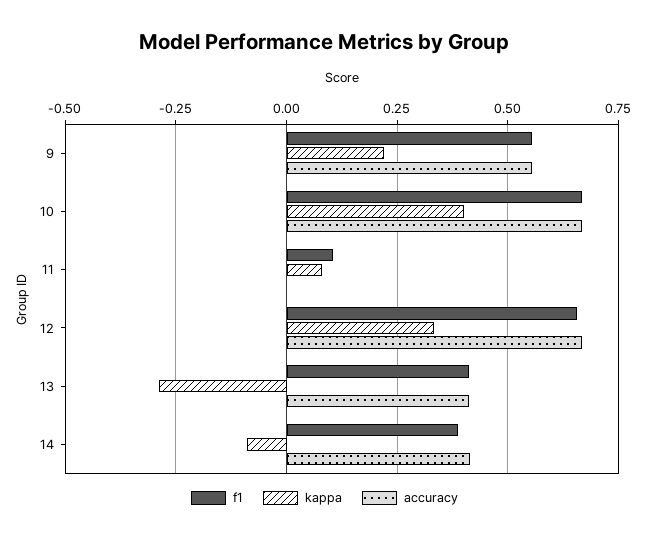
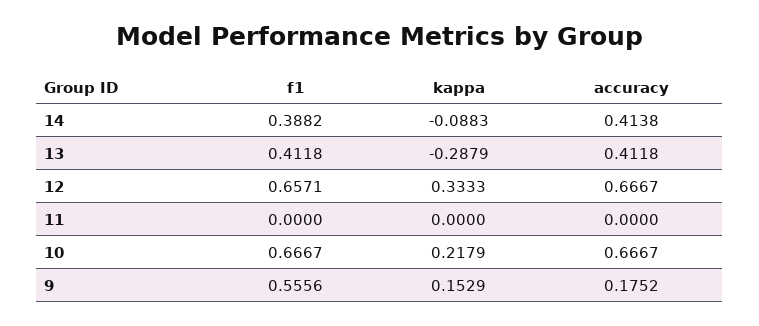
kappa, 9: 0.225 -> 0.1529
accuracy, 9: 0.55 -> 0.1752
kappa, 10: 0.4 -> 0.2179
f1, 11: 0.1 -> 0
kappa, 11: 0.075 -> 0

